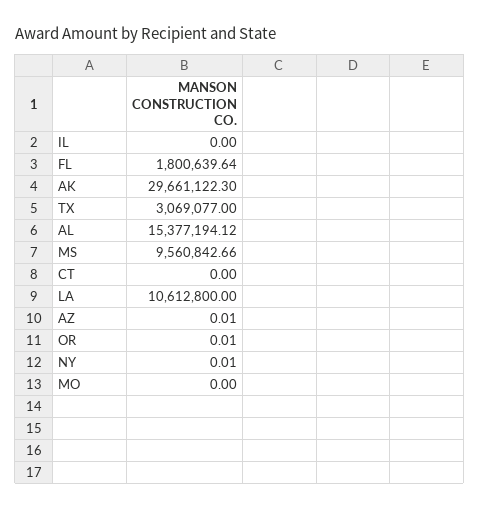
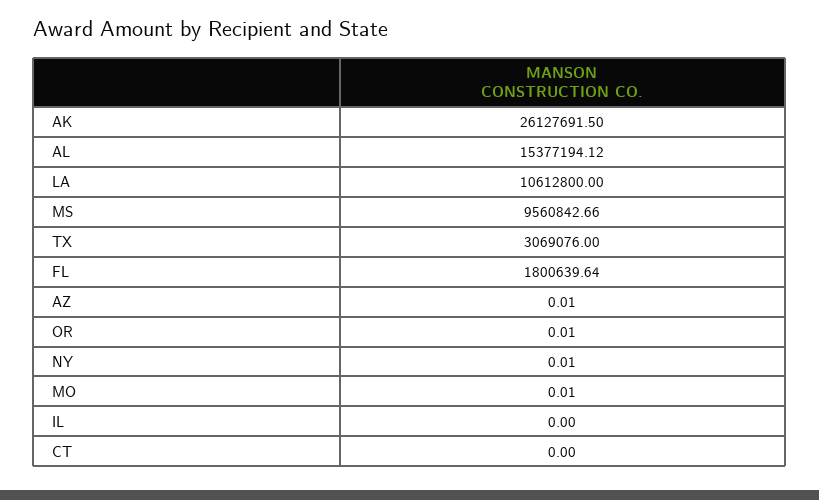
AK: 29661122.3 -> 26127691.5
TX: 3069077 -> 3069076
MO: 0 -> 0.01

